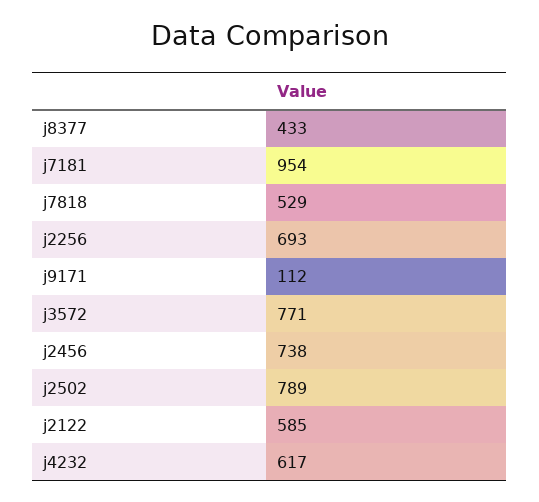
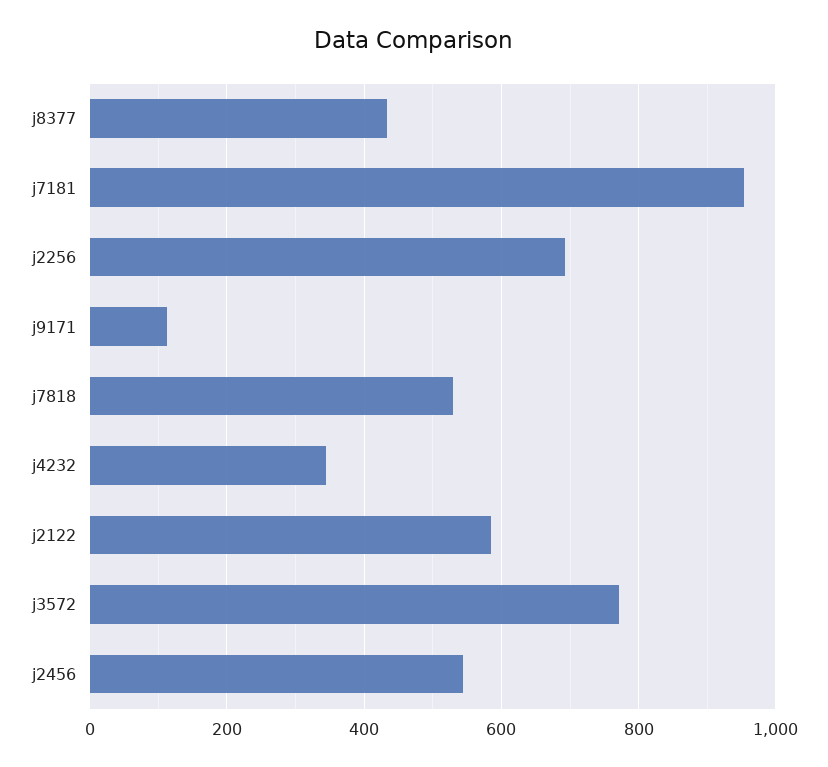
j2456: 738 -> 540
j2502: 789 -> none
j4232: 617 -> 340

